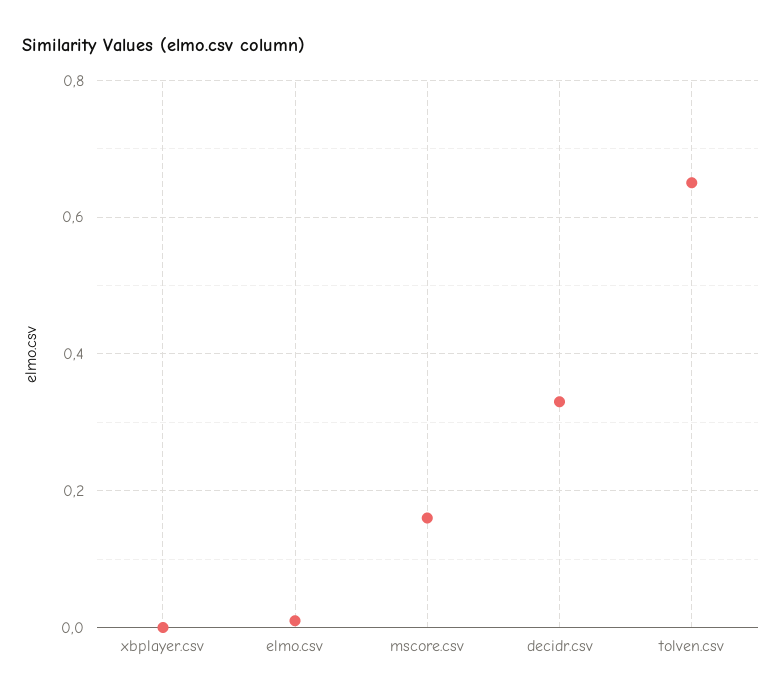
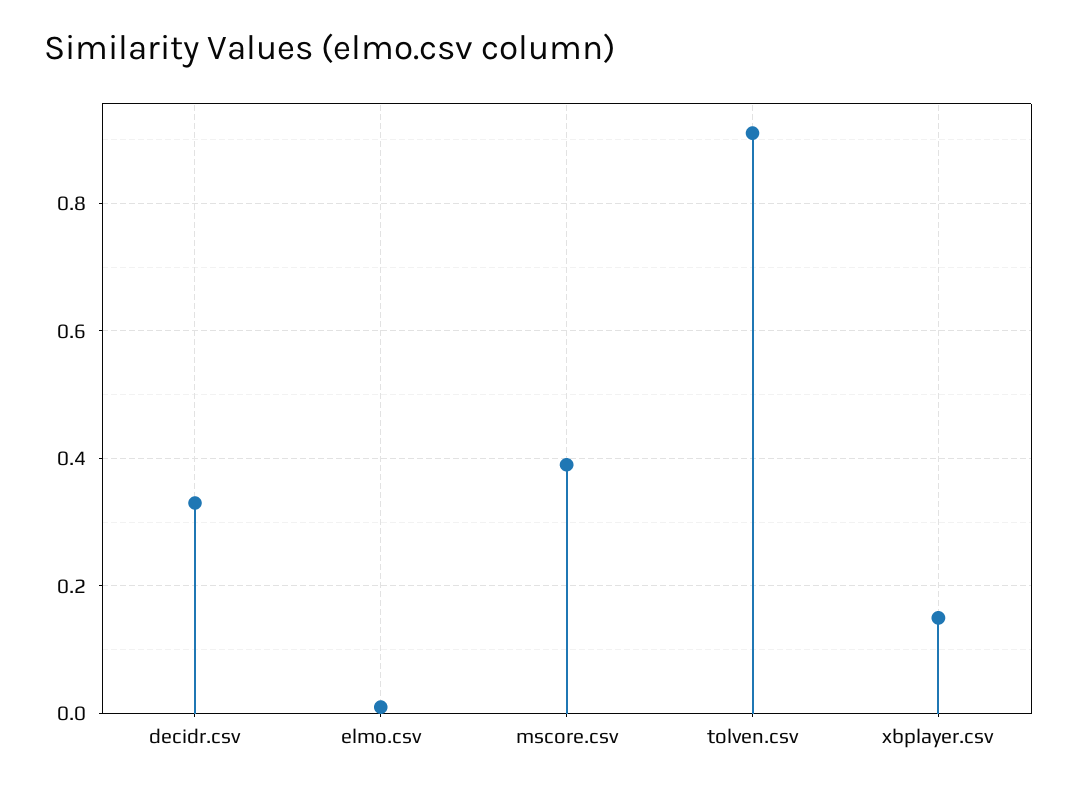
xbplayer.csv: 0 -> 0.15
mscore.csv: 0.15 -> 0.4
tolven.csv: 0.65 -> 0.9

